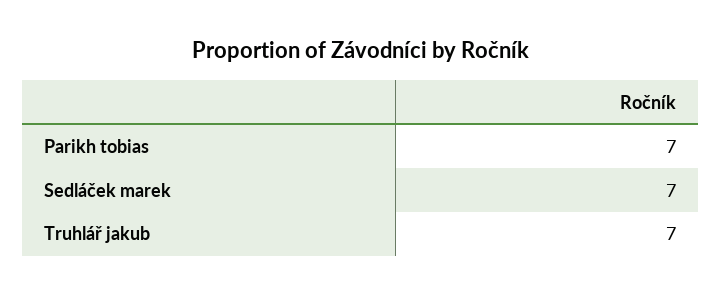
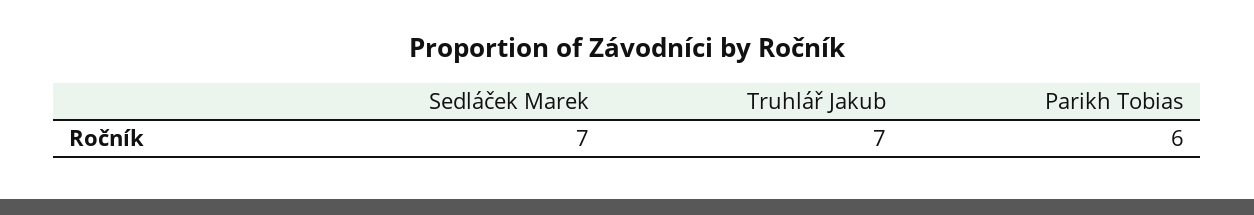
Parikh tobias: 7 -> 6

